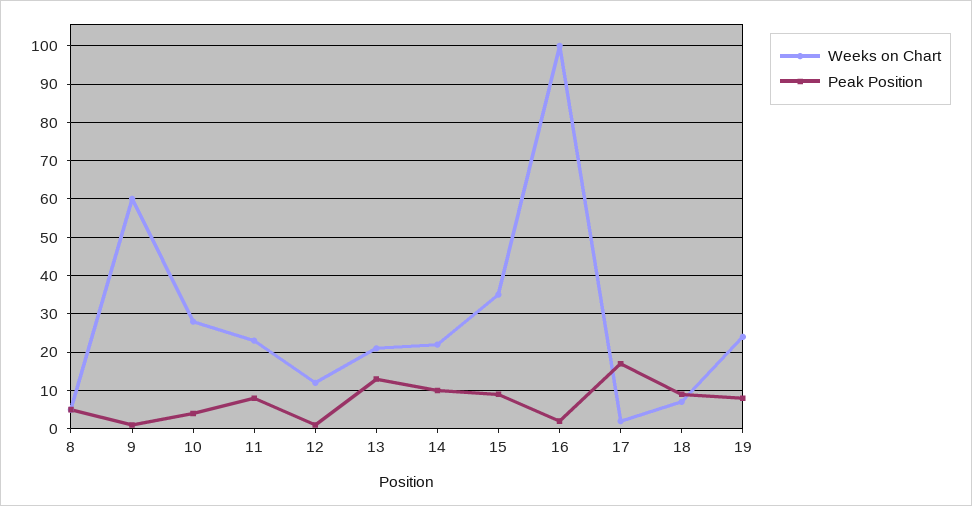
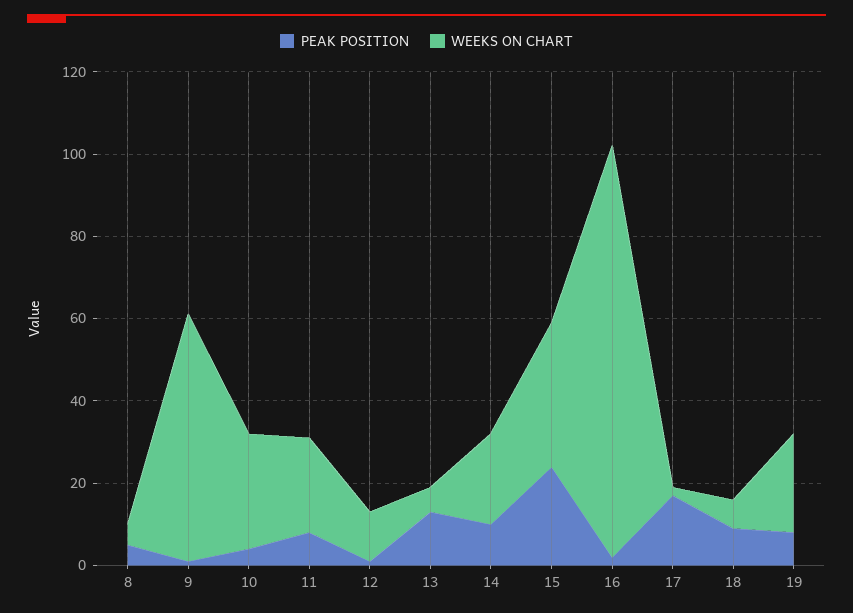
Weeks on Chart, 13: 20 -> 5
Peak Position, 15: 10 -> 25

